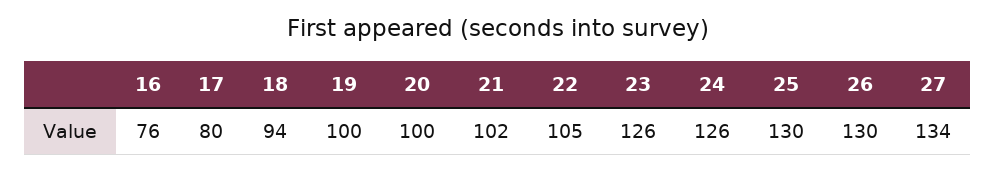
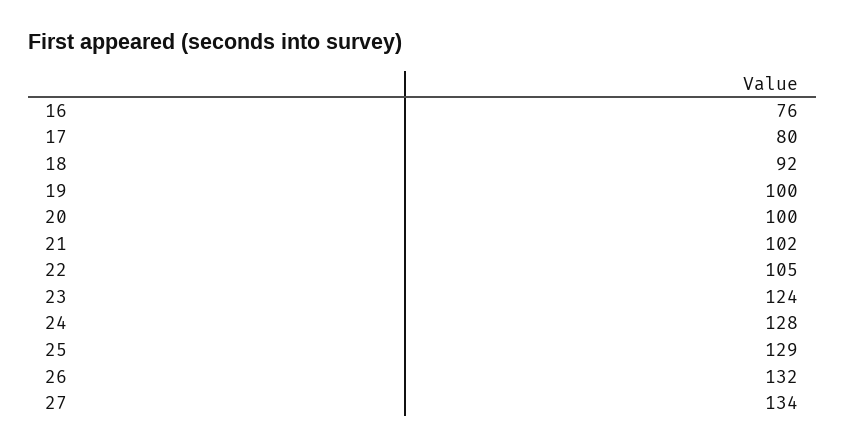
18: 94 -> 92
23: 126 -> 124
24: 126 -> 128
25: 130 -> 129
26: 130 -> 132

